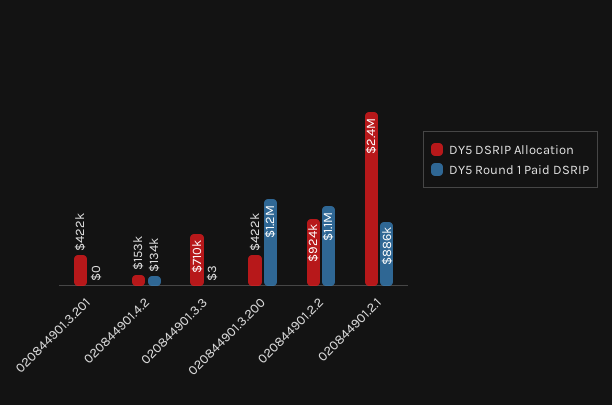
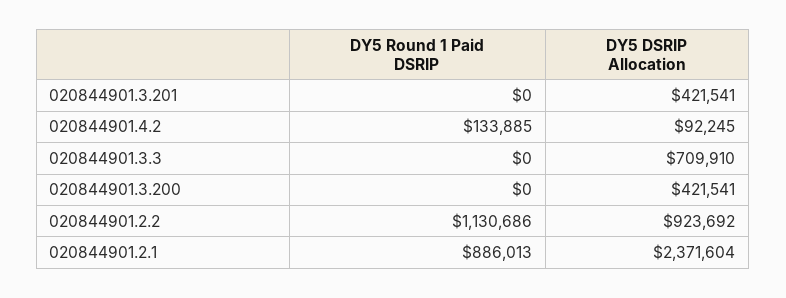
DY5 DSRIP Allocation, 020844901.4.2: 153000 -> 92245
DY5 Round 1 Paid DSRIP, 020844901.3.3: 3 -> 0
DY5 Round 1 Paid DSRIP, 020844901.3.200: 1200000 -> 0

